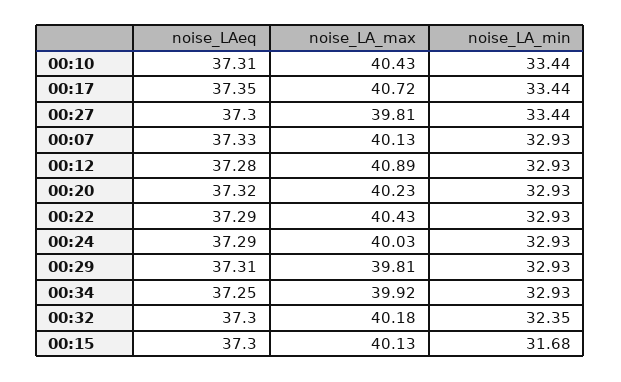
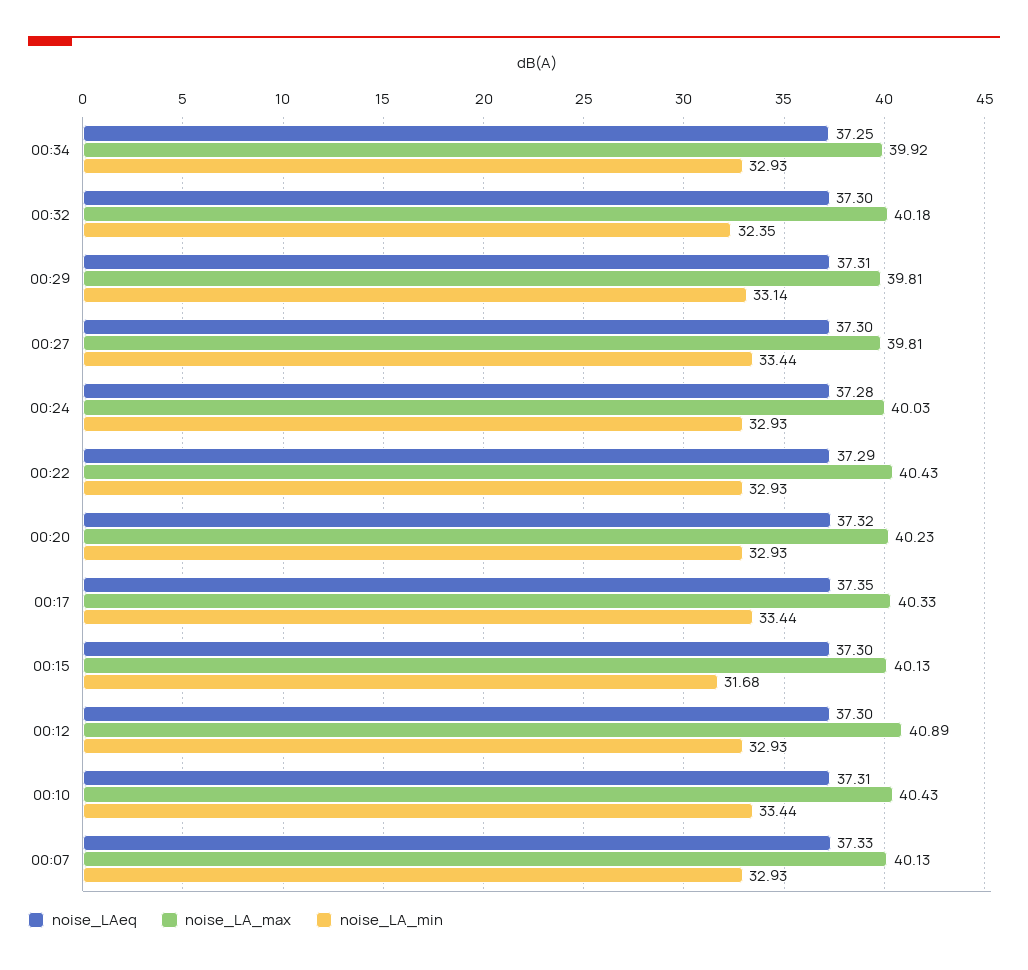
noise_LA_max, 00:17: 40.72 -> 40.33
noise_LAeq, 00:12: 37.28 -> 37.3
noise_LAeq, 00:24: 37.29 -> 37.28
noise_LA_min, 00:29: 32.93 -> 33.14

